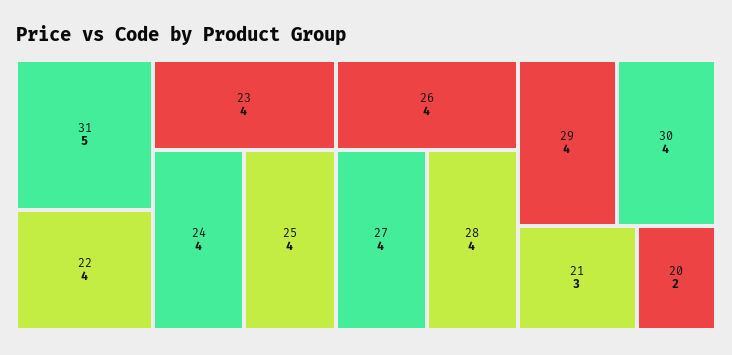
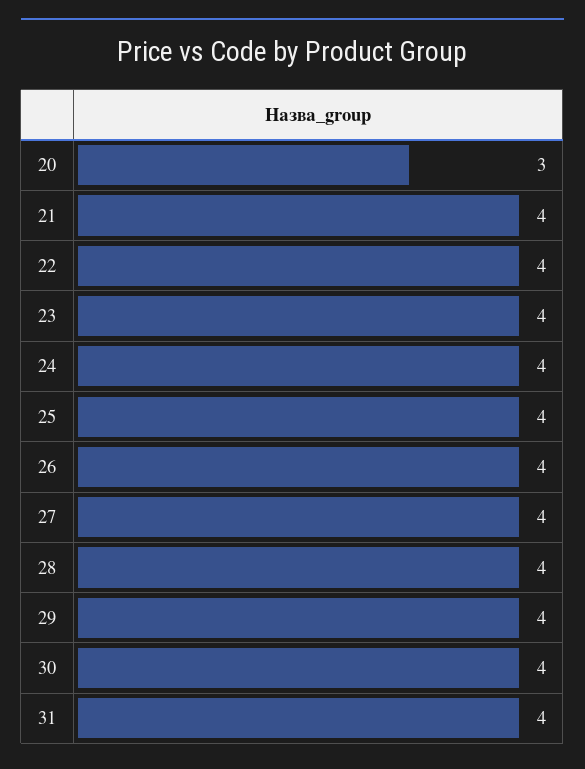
31: 5 -> 4
21: 3 -> 4
20: 2 -> 3

